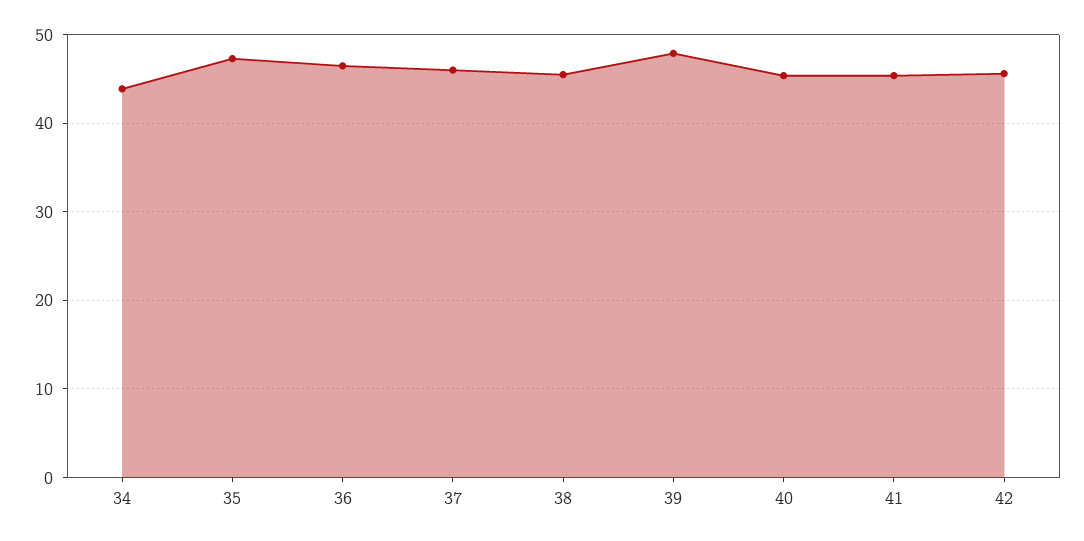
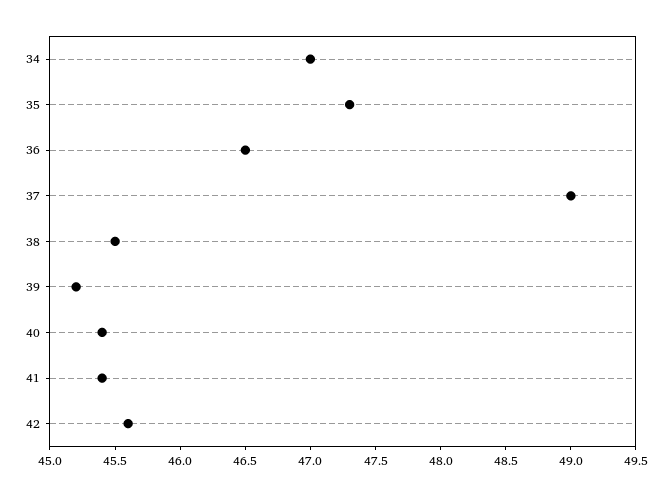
34: 44 -> 47
37: 46 -> 49
39: 48 -> 45.2

